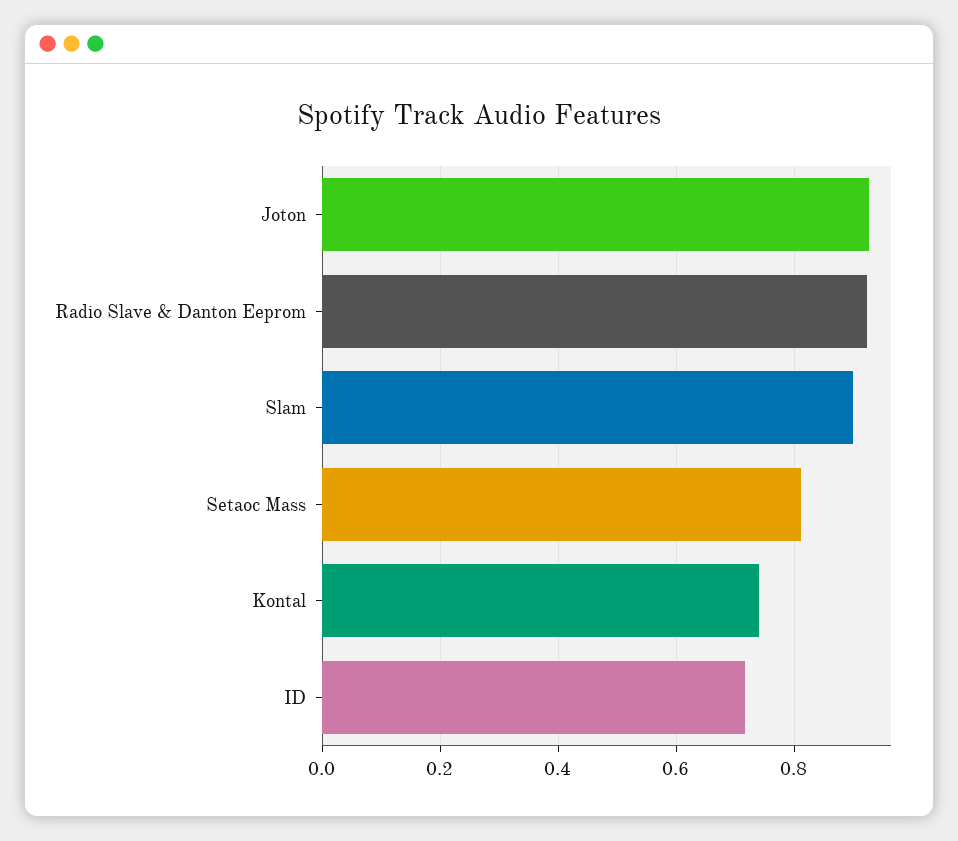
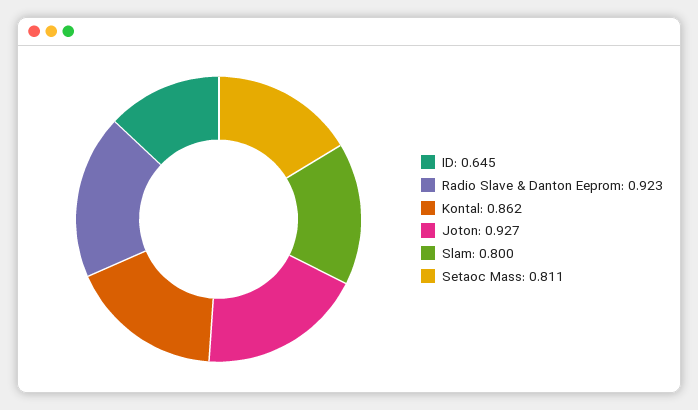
Slam: 0.9 -> 0.8
Kontal: 0.74 -> 0.862
ID: 0.72 -> 0.645

